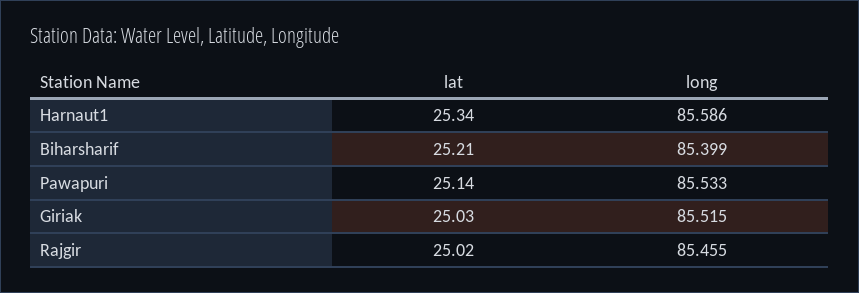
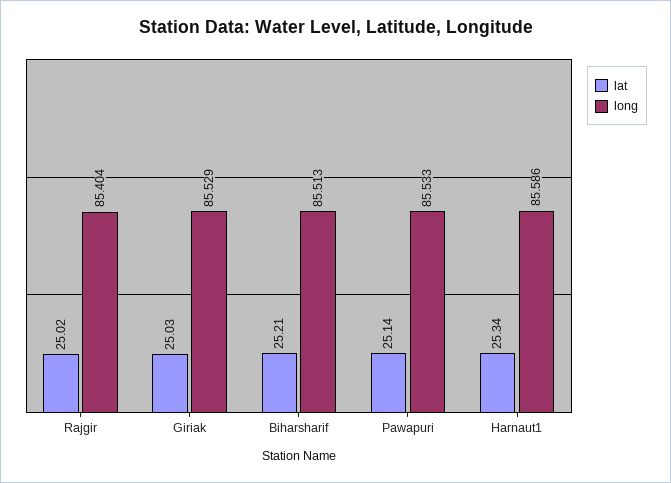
long, Biharsharif: 85.399 -> 85.513
long, Giriak: 85.515 -> 85.529
long, Rajgir: 85.455 -> 85.404

